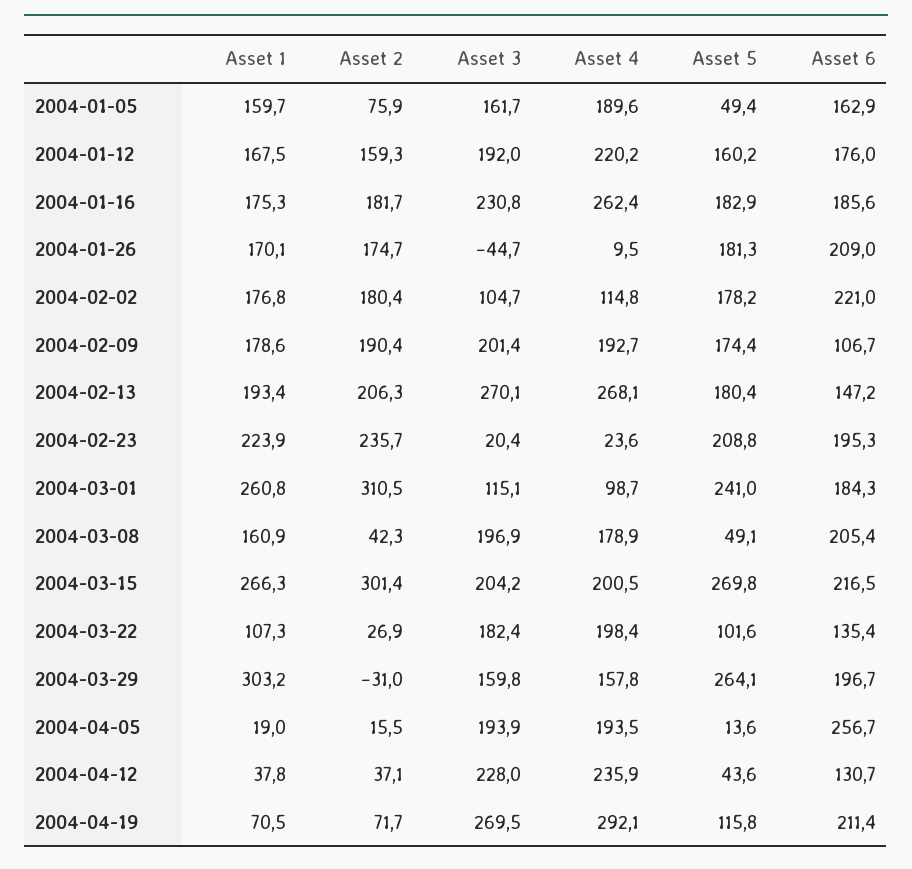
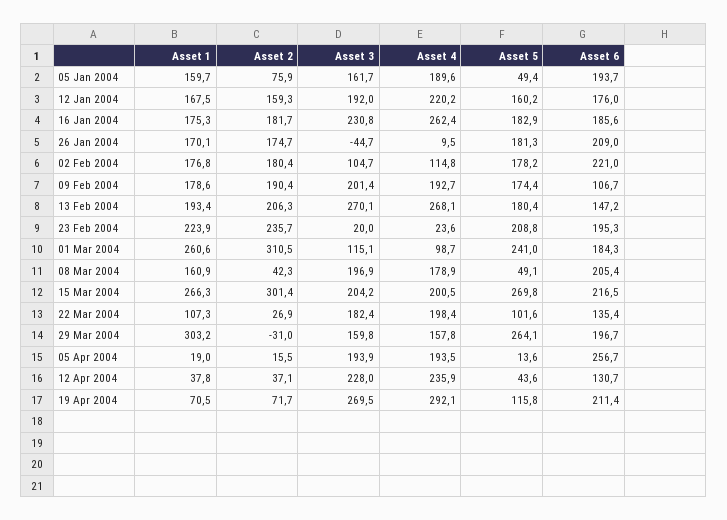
Asset 6, 2004-01-05: 162.9 -> 193.7
Asset 3, 2004-02-23: 20.4 -> 20
Asset 1, 2004-03-01: 260.8 -> 260.6

